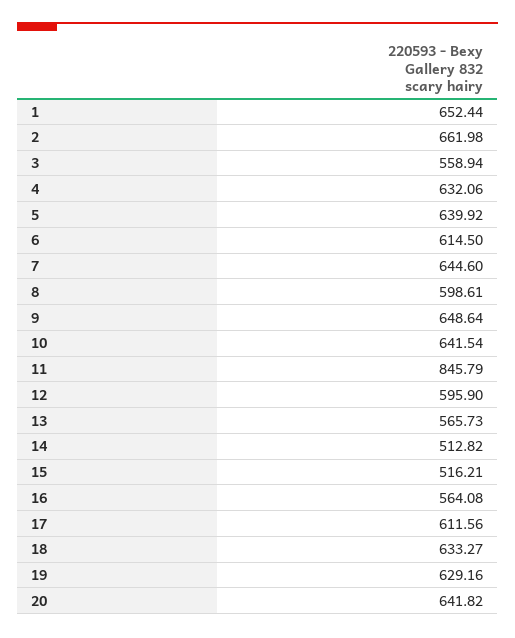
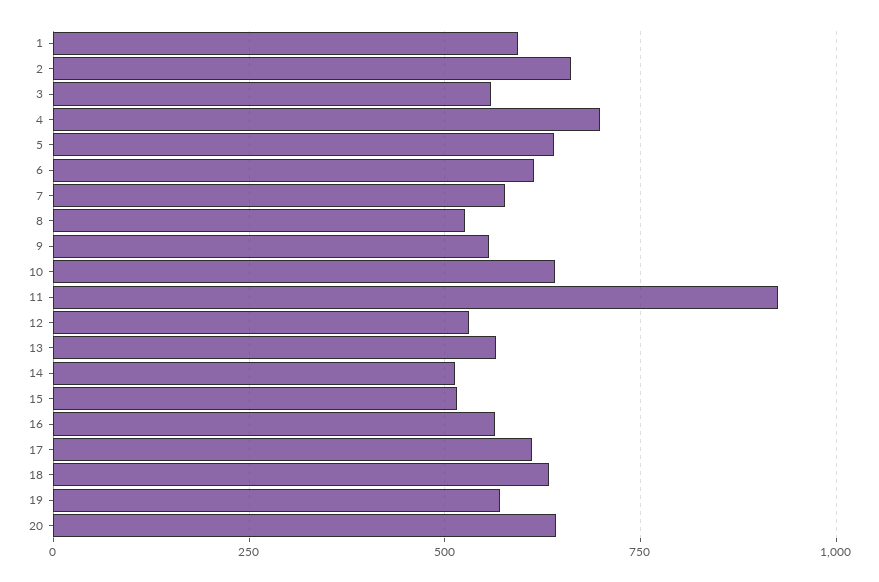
1: 652.44 -> 600
4: 632.06 -> 700
7: 644.6 -> 575
8: 598.61 -> 525
9: 648.64 -> 550
11: 845.79 -> 925
12: 595.9 -> 525
19: 629.16 -> 575

